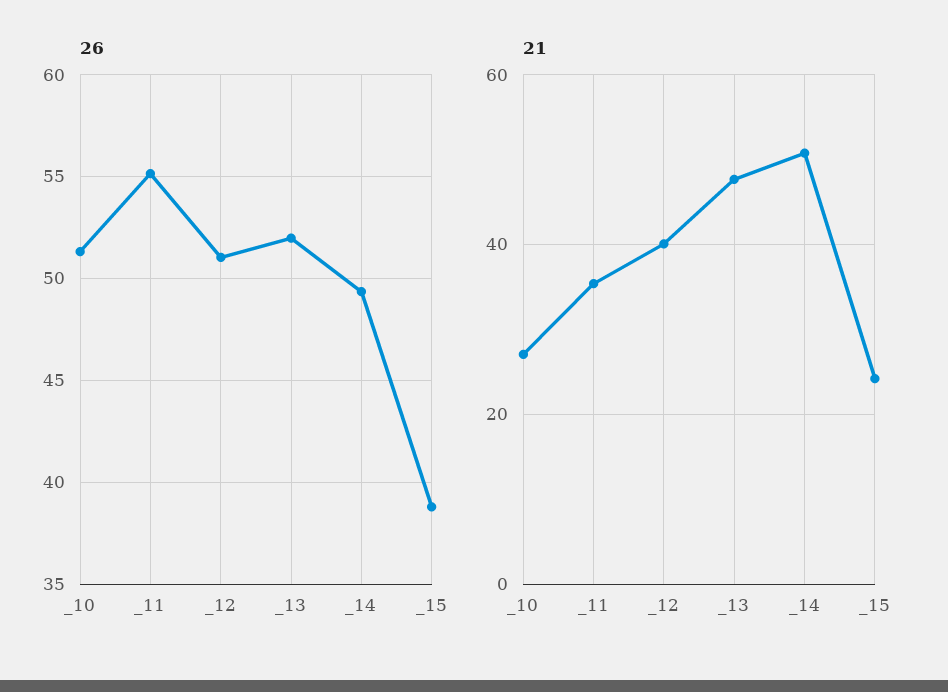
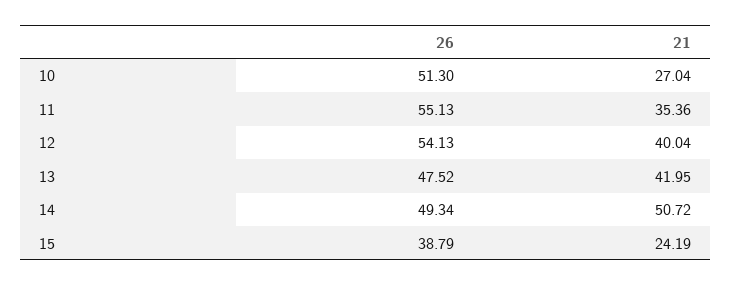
26, _12: 51 -> 54.13
26, _13: 52 -> 47.52
21, _13: 48 -> 41.95

